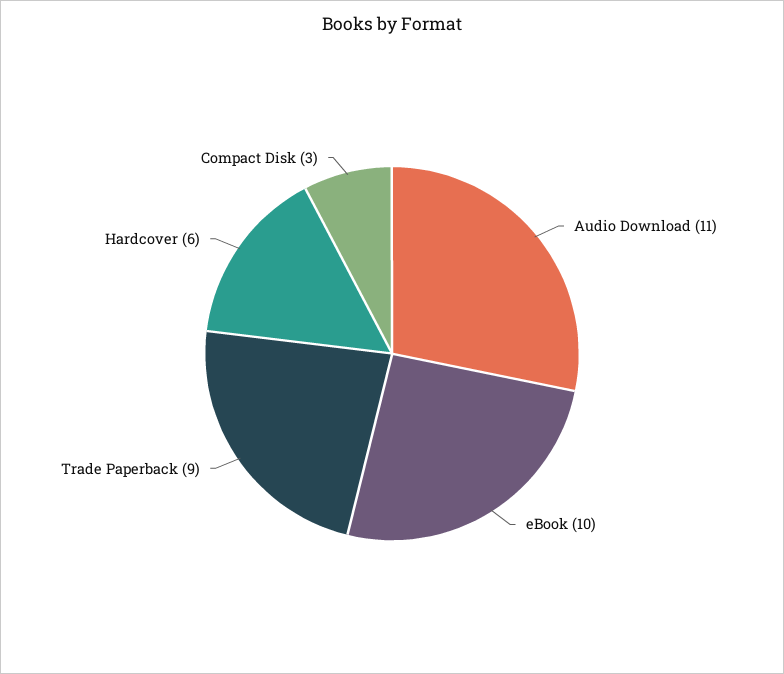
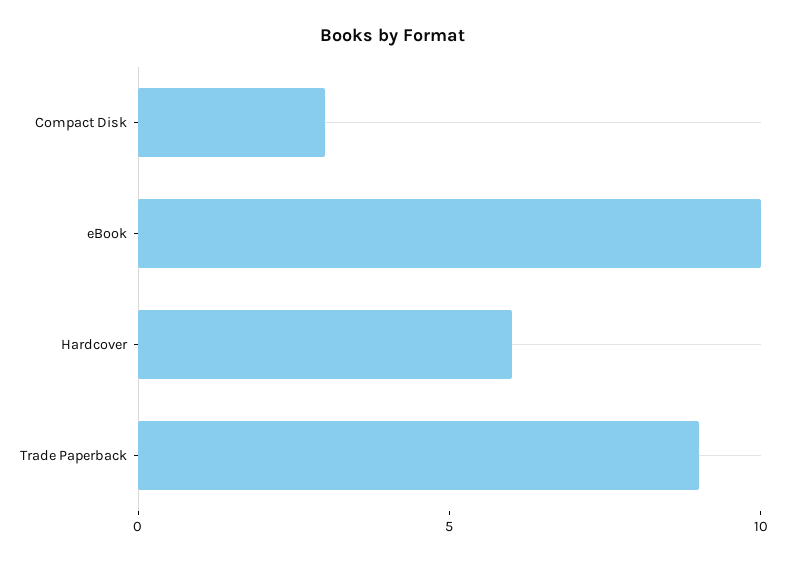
Audio Download: 11 -> none

